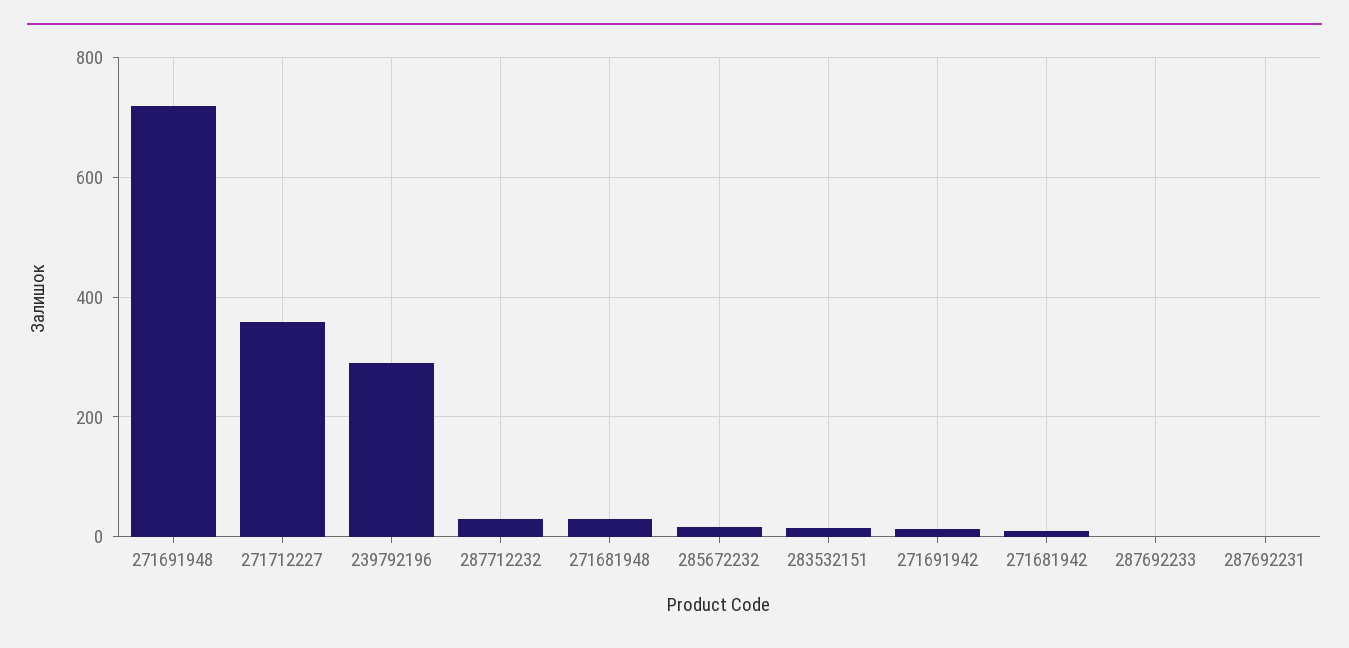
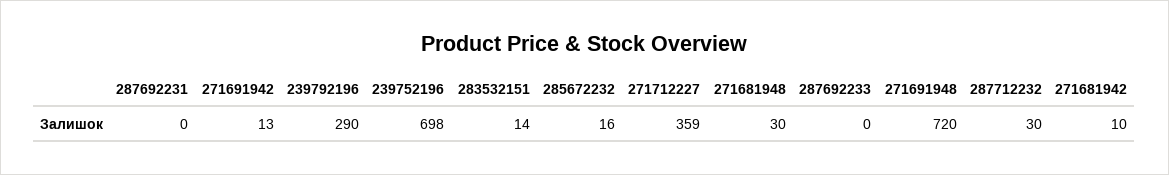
239752196: none -> 698

